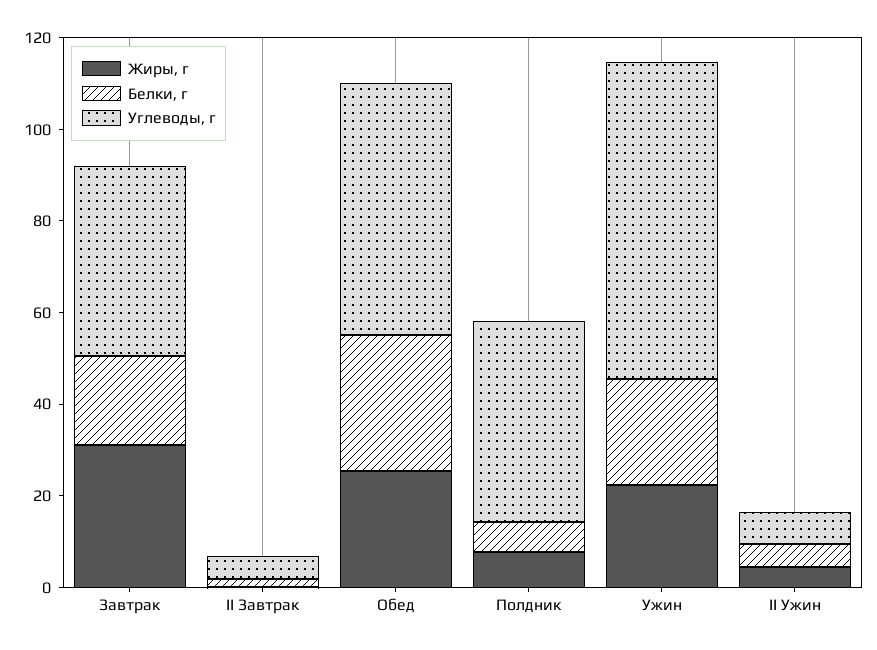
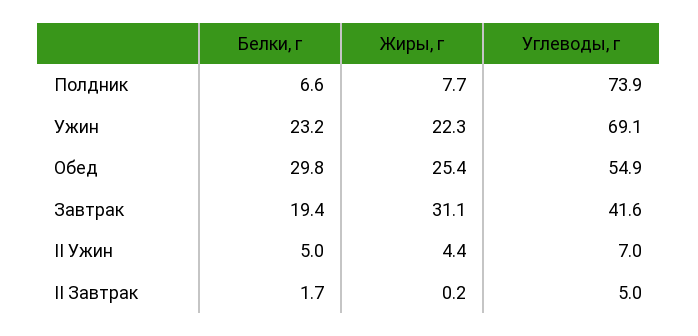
Углеводы, г, Полдник: 45 -> 73.9

